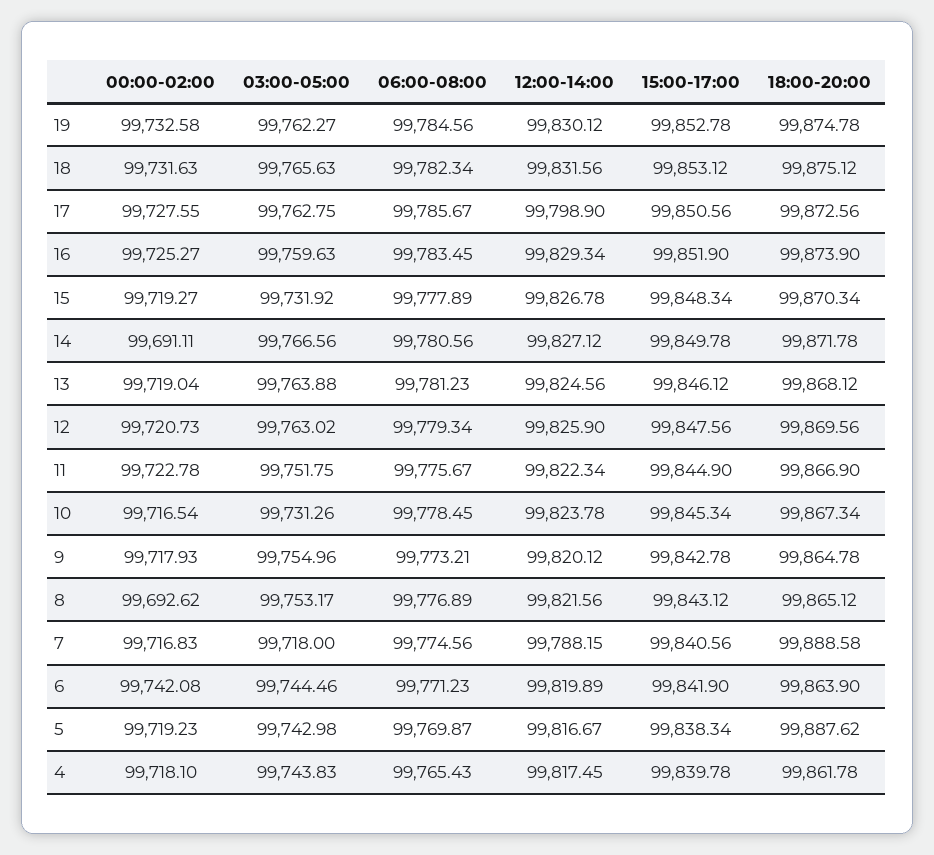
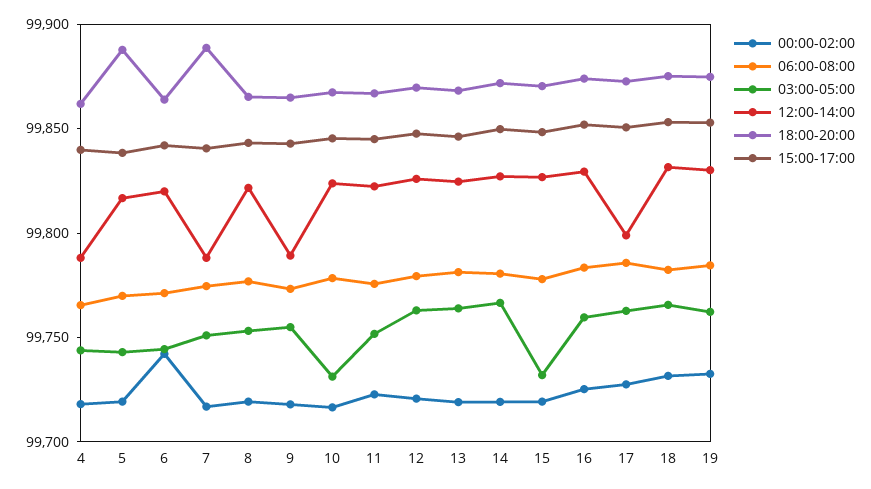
00:00-02:00, 14: 99691.11 -> 99720
12:00-14:00, 9: 99820.12 -> 99790
00:00-02:00, 8: 99692.62 -> 99720
03:00-05:00, 7: 99718 -> 99750
12:00-14:00, 4: 99817.45 -> 99790

